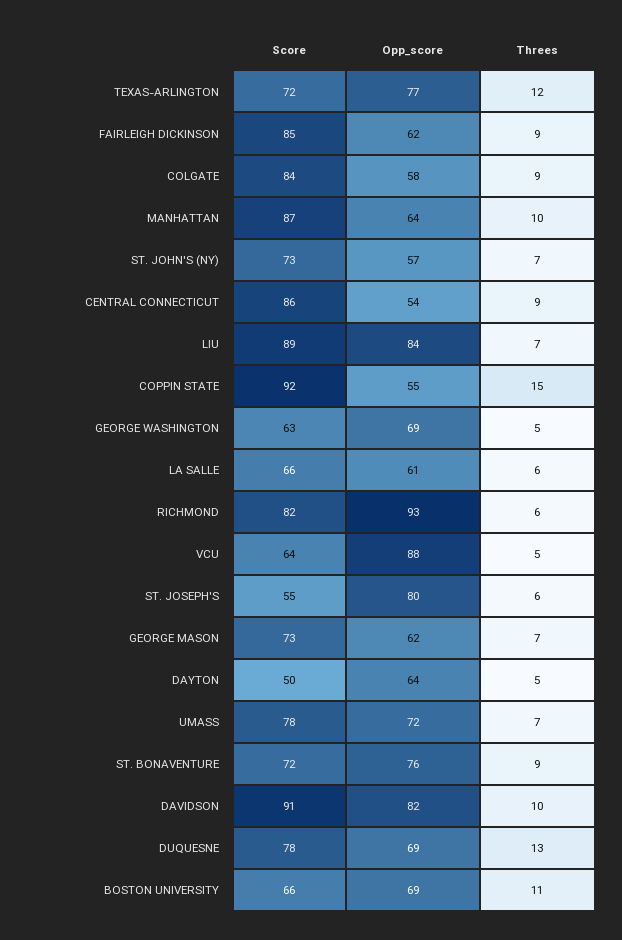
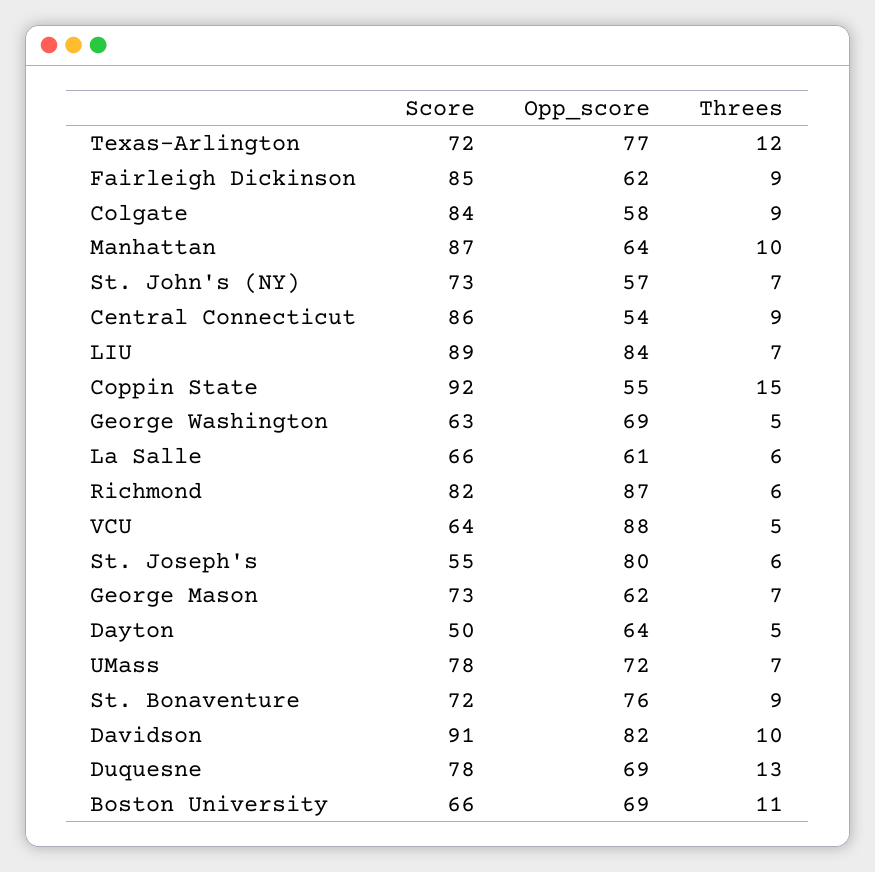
Opp_score, RICHMOND: 93 -> 87

